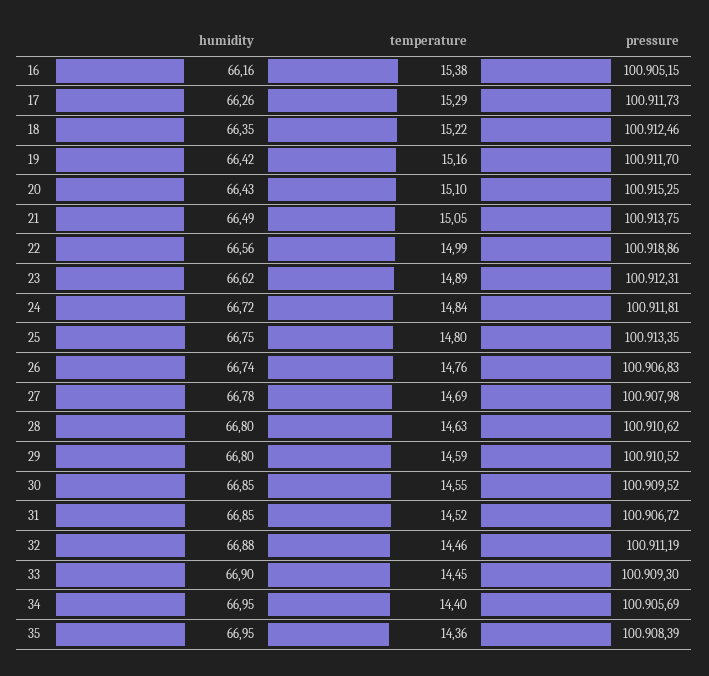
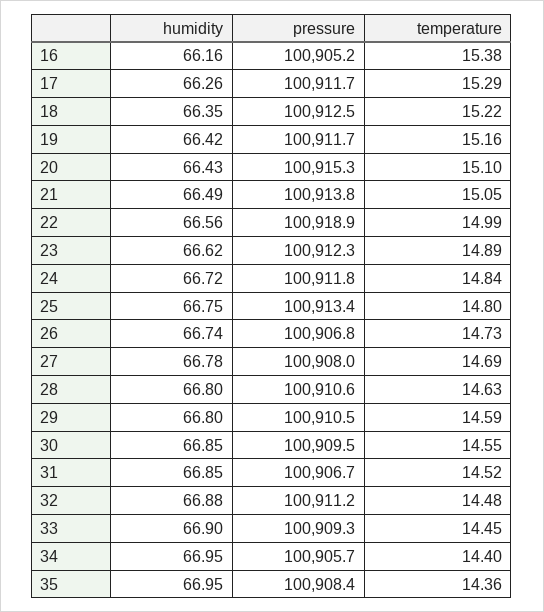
temperature, 26: 14.76 -> 14.73
temperature, 32: 14.46 -> 14.48

